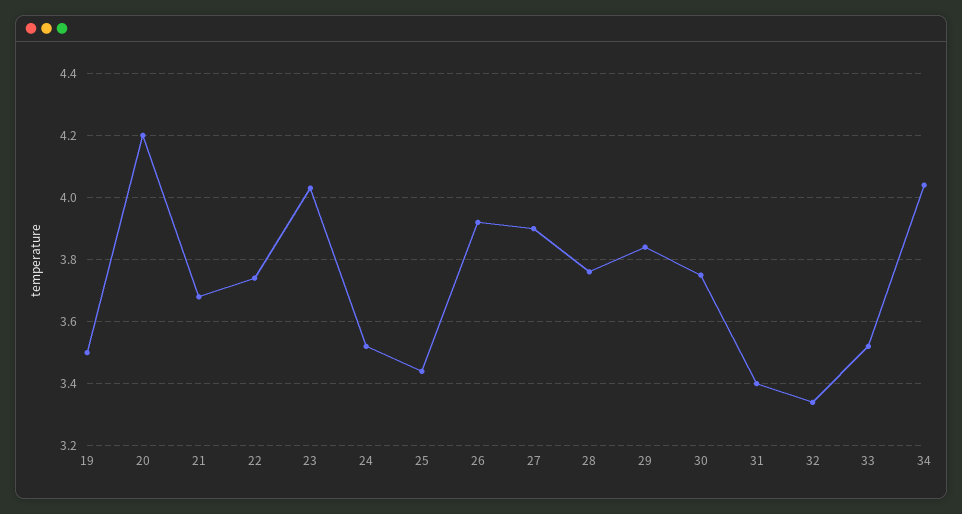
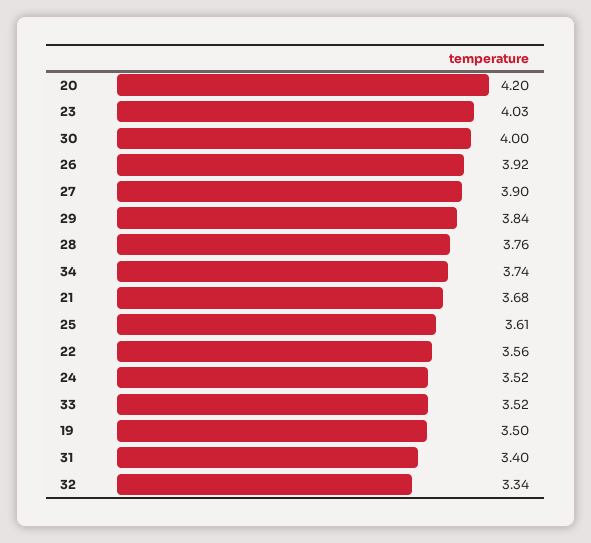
22: 3.75 -> 3.56
25: 3.45 -> 3.61
30: 3.75 -> 4
34: 4.05 -> 3.74

